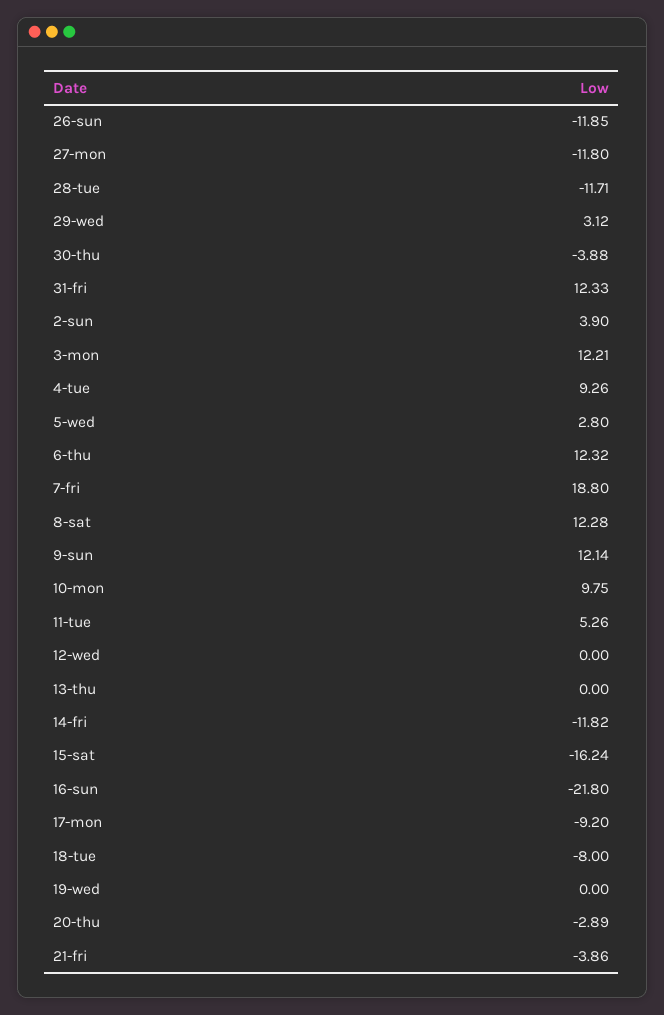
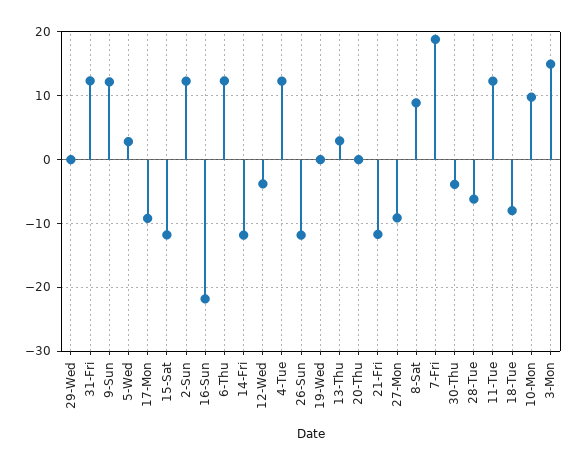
27-mon: -11.8 -> -9
28-tue: -11.71 -> -6
29-wed: 3.12 -> 0
2-sun: 3.9 -> 12
3-mon: 12.21 -> 15
4-tue: 9.26 -> 12
8-sat: 12.28 -> 9
11-tue: 5.26 -> 12
12-wed: 0 -> -4
13-thu: 0 -> 3
15-sat: -16.24 -> -12
20-thu: -2.89 -> 0
21-fri: -3.86 -> -12

